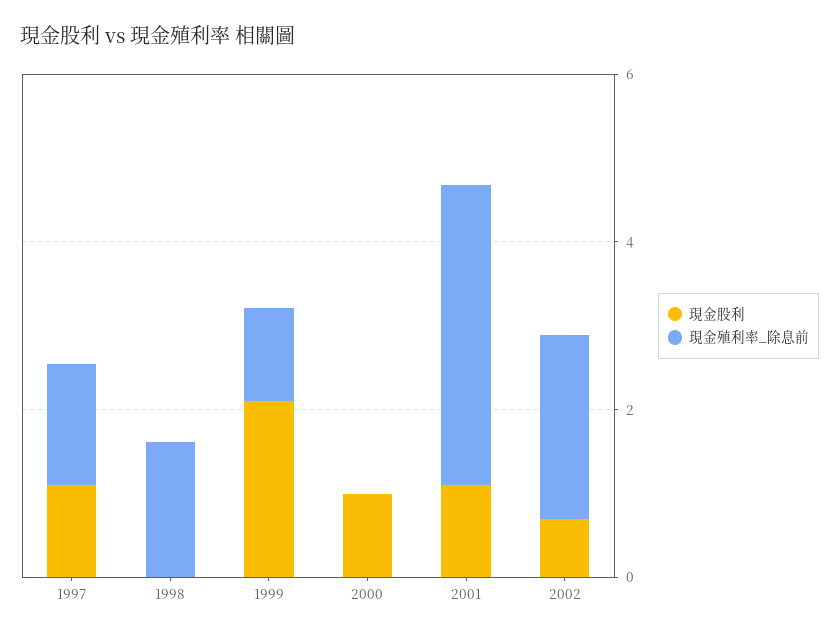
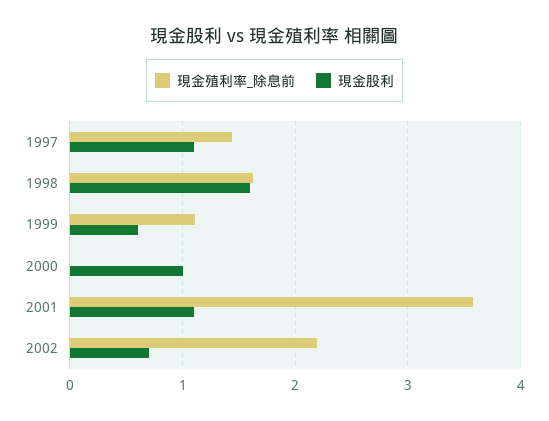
現金股利, 1998: 0 -> 1.6
現金股利, 1999: 2 -> 0.6

